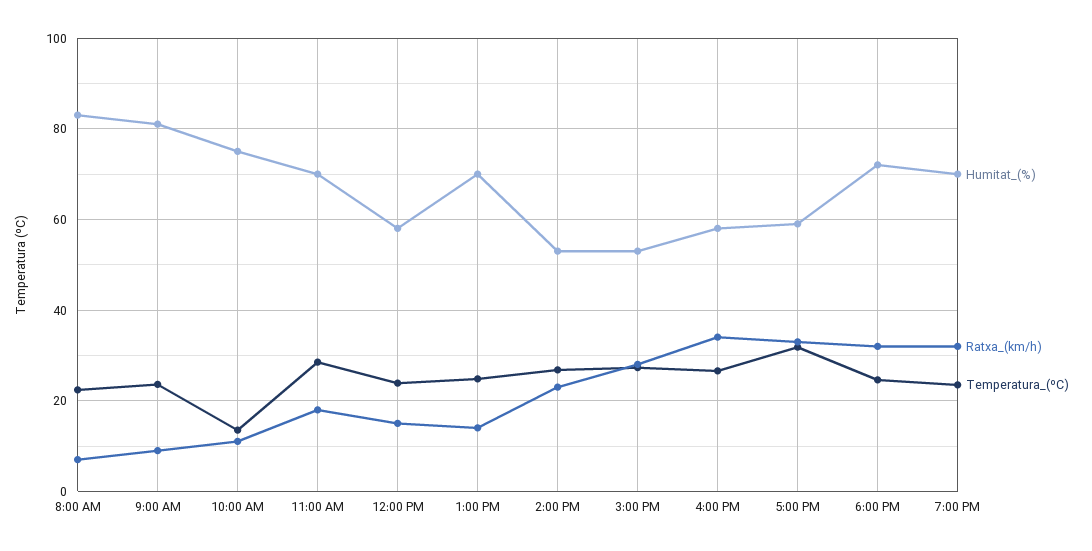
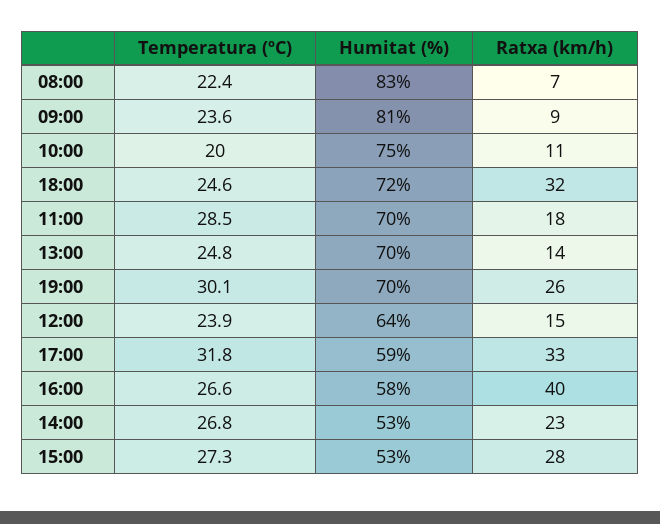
Temperatura_(ºC), 10:00 AM: 14 -> 20
Humitat_(%), 12:00 PM: 58 -> 64
Ratxa_(km/h), 4:00 PM: 34 -> 40
Ratxa_(km/h), 7:00 PM: 32 -> 26
Temperatura_(ºC), 7:00 PM: 24 -> 30.1

